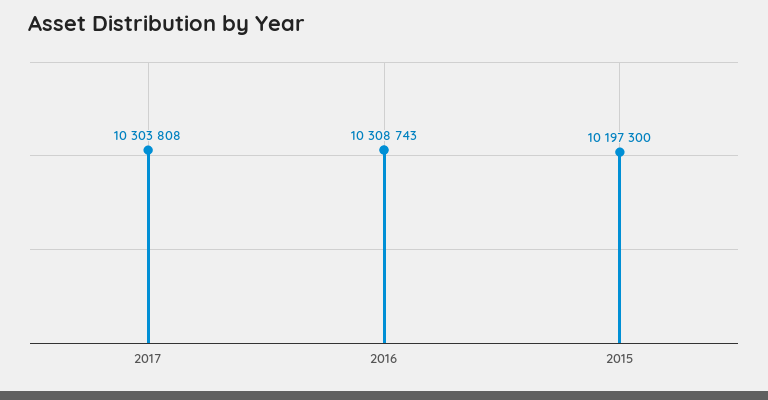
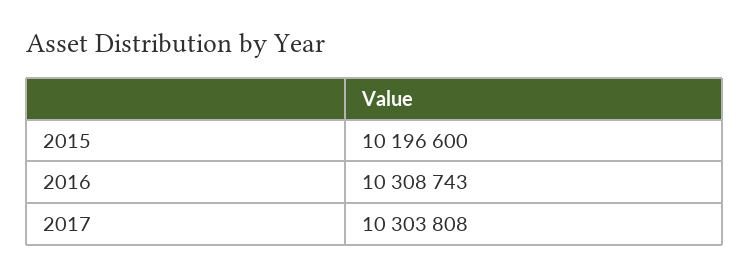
2015: 10197300 -> 10196600

